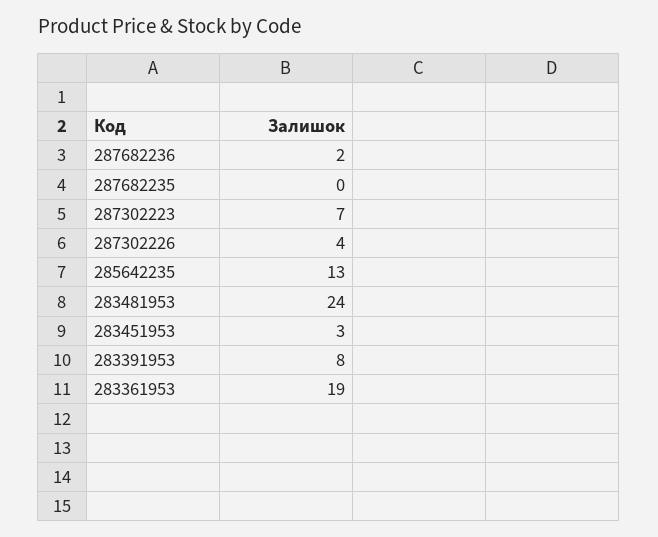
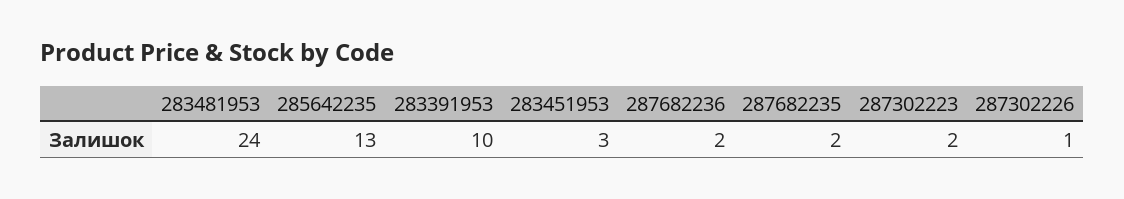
287682235: 0 -> 2
287302223: 7 -> 2
287302226: 4 -> 1
283391953: 8 -> 10
283361953: 19 -> none

